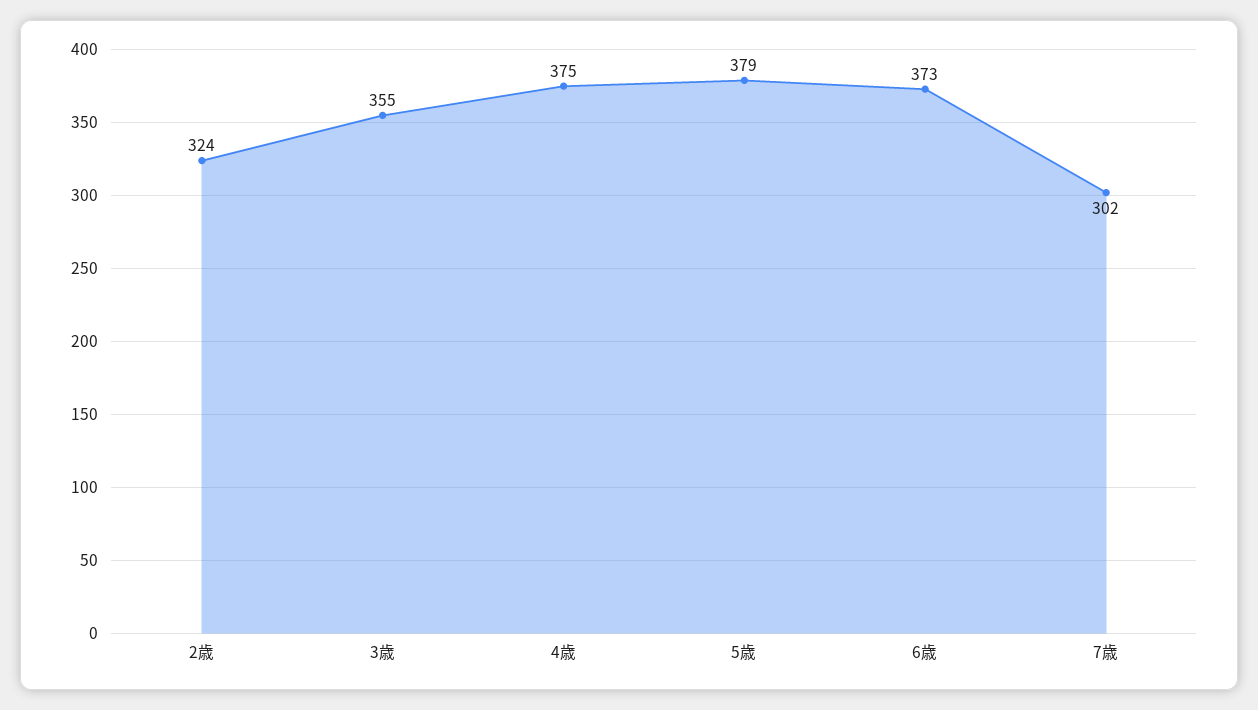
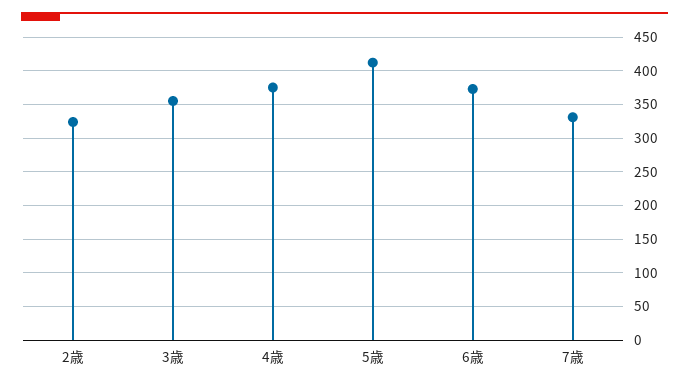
5歳: 379 -> 410
7歳: 302 -> 330

